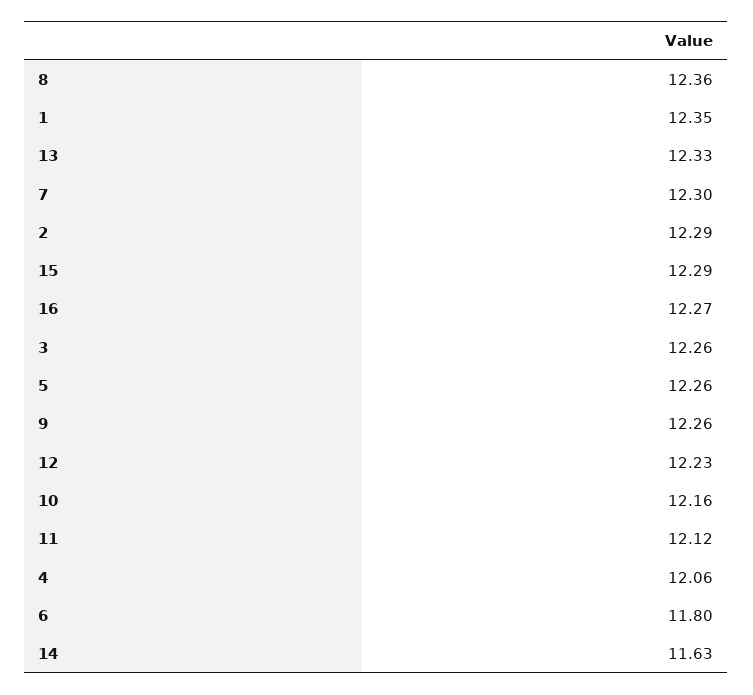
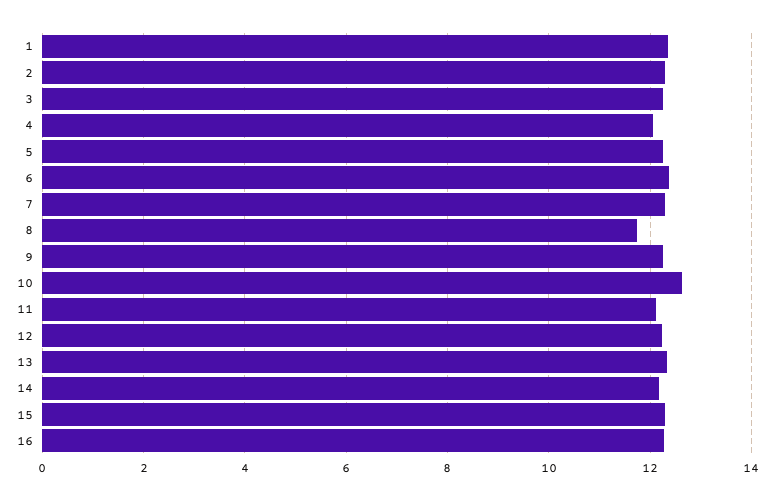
8: 12.36 -> 11.8
10: 12.16 -> 12.6
6: 11.8 -> 12.4
14: 11.63 -> 12.2

